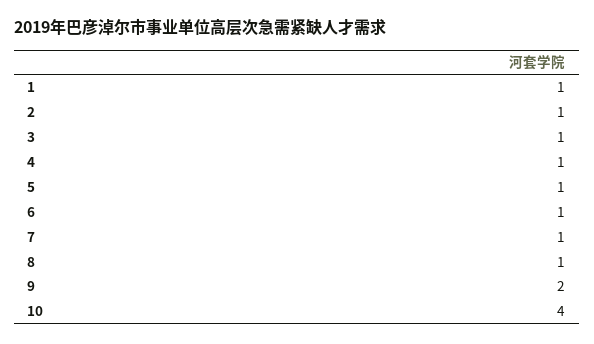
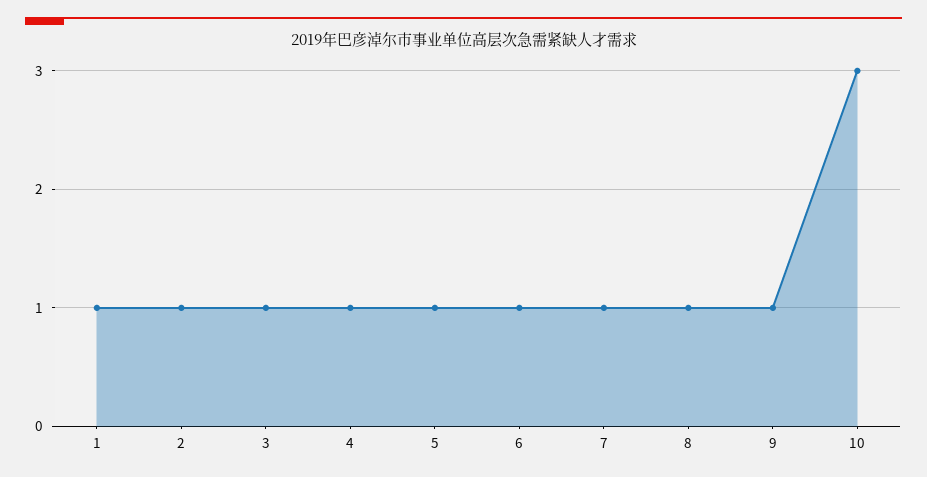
9: 2 -> 1
10: 4 -> 3

